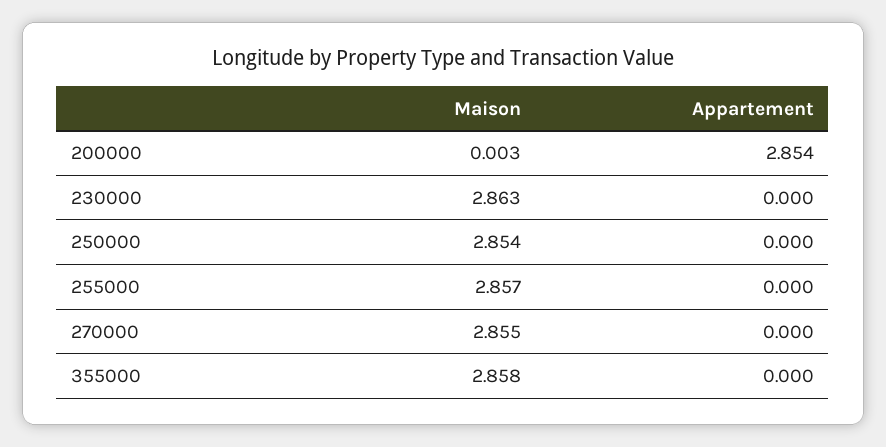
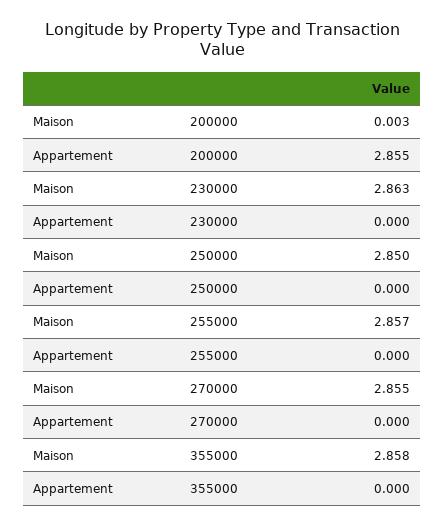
Appartement, 200000: 2.854 -> 2.855
Maison, 250000: 2.854 -> 2.85

